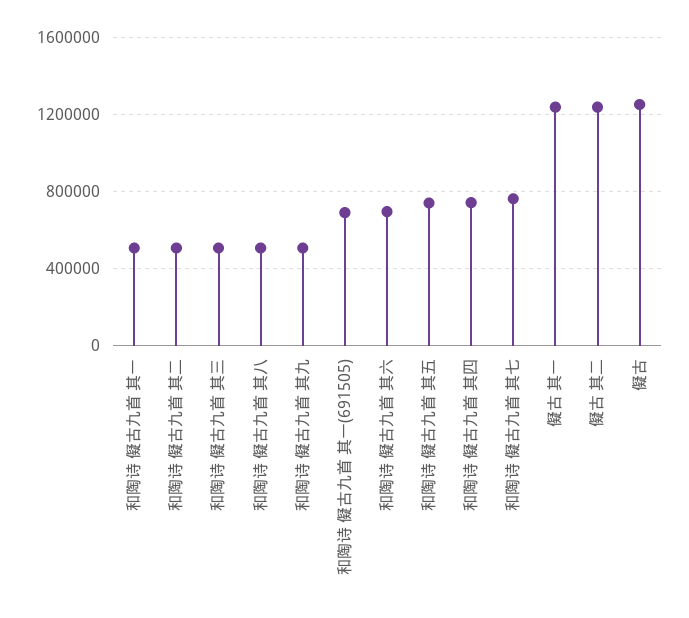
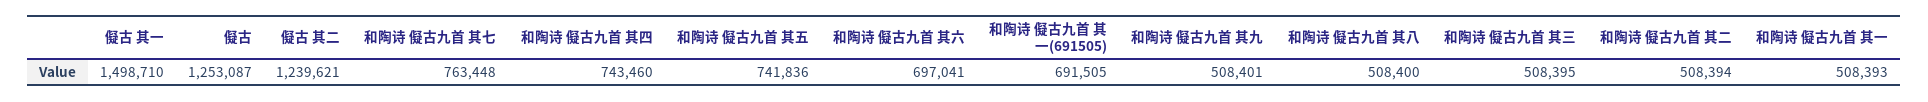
儗古 其一: 1250000 -> 1498710

